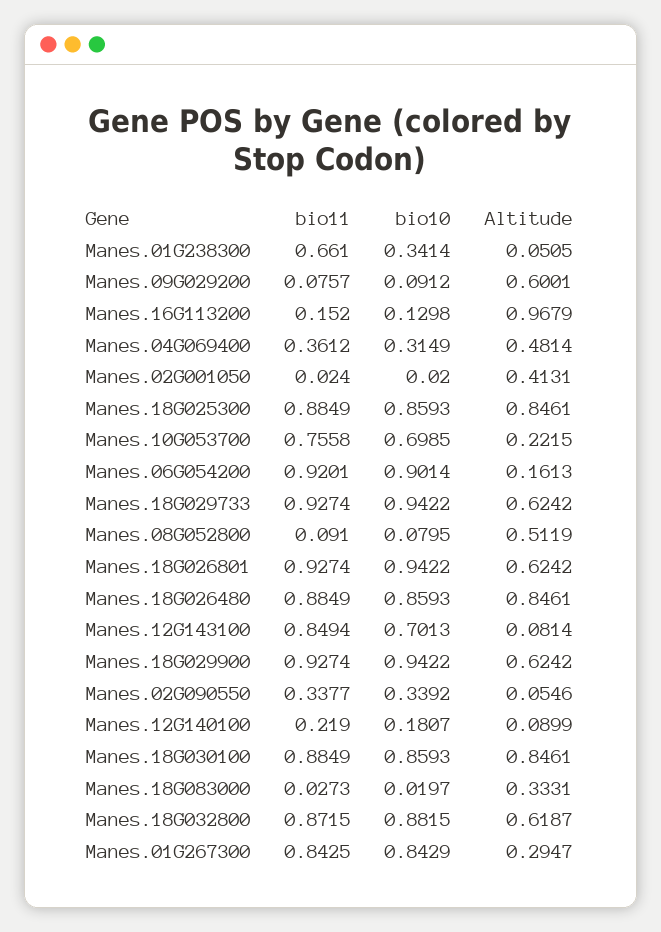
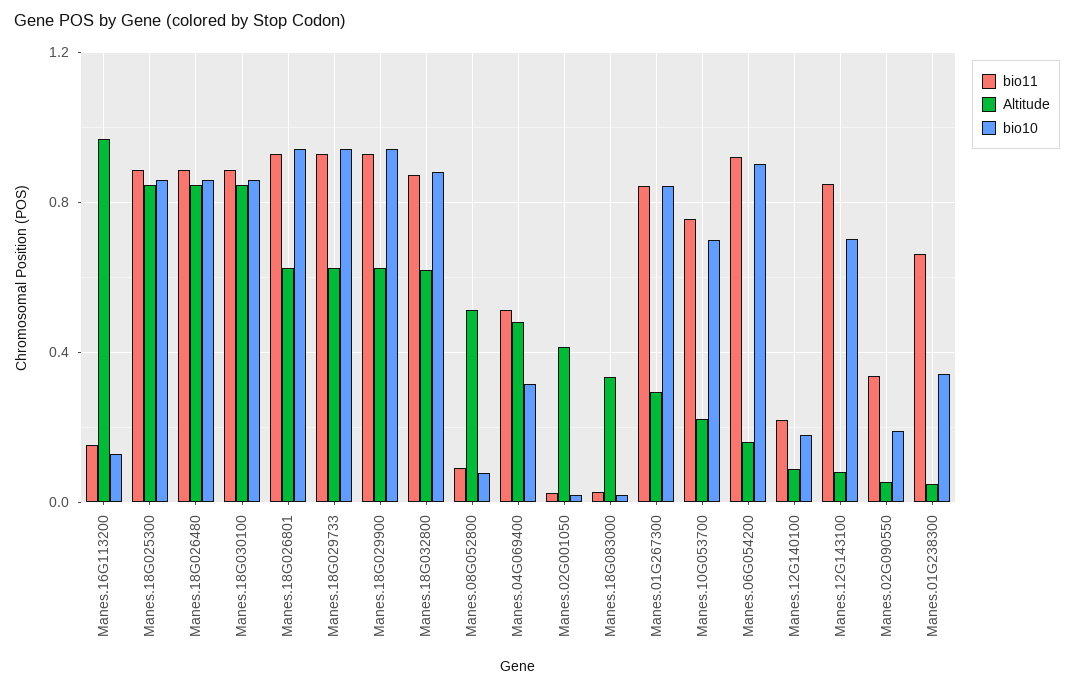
bio11, Manes.09G029200: 0.0757 -> none
bio10, Manes.09G029200: 0.0912 -> none
Altitude, Manes.09G029200: 0.6001 -> none
bio11, Manes.04G069400: 0.3612 -> 0.5
bio10, Manes.02G090550: 0.3392 -> 0.2

